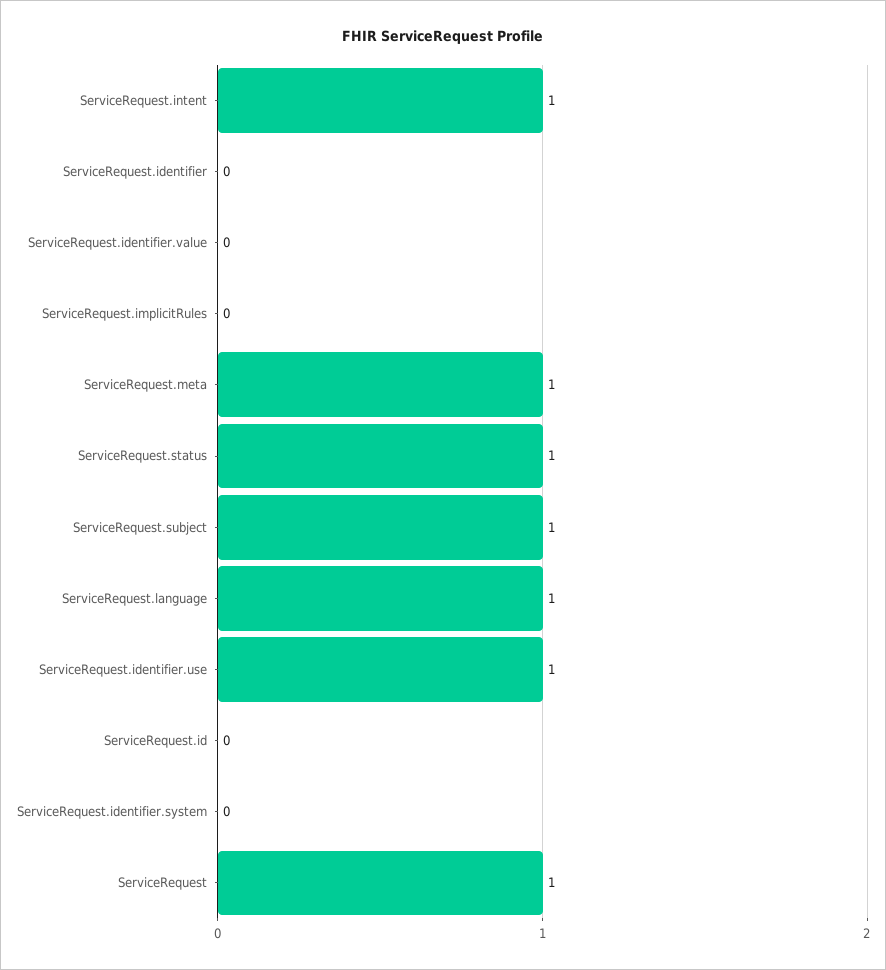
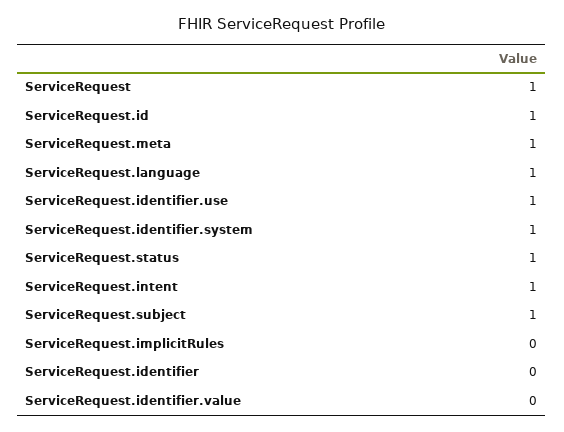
ServiceRequest.id: 0 -> 1
ServiceRequest.identifier.system: 0 -> 1

